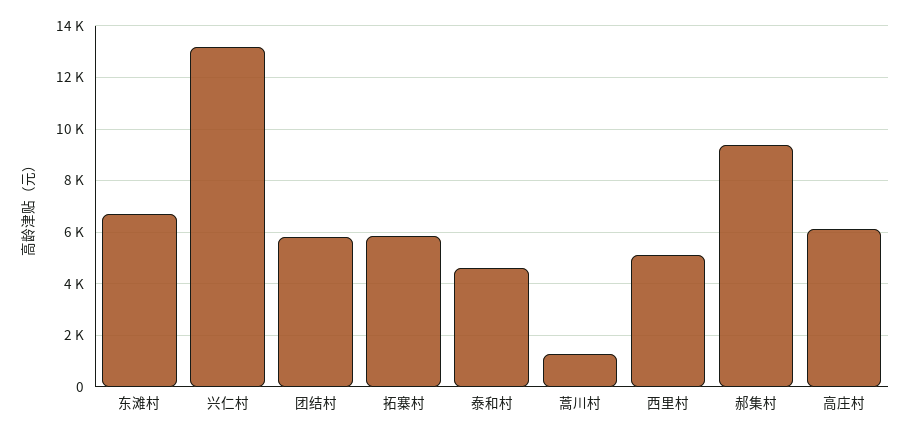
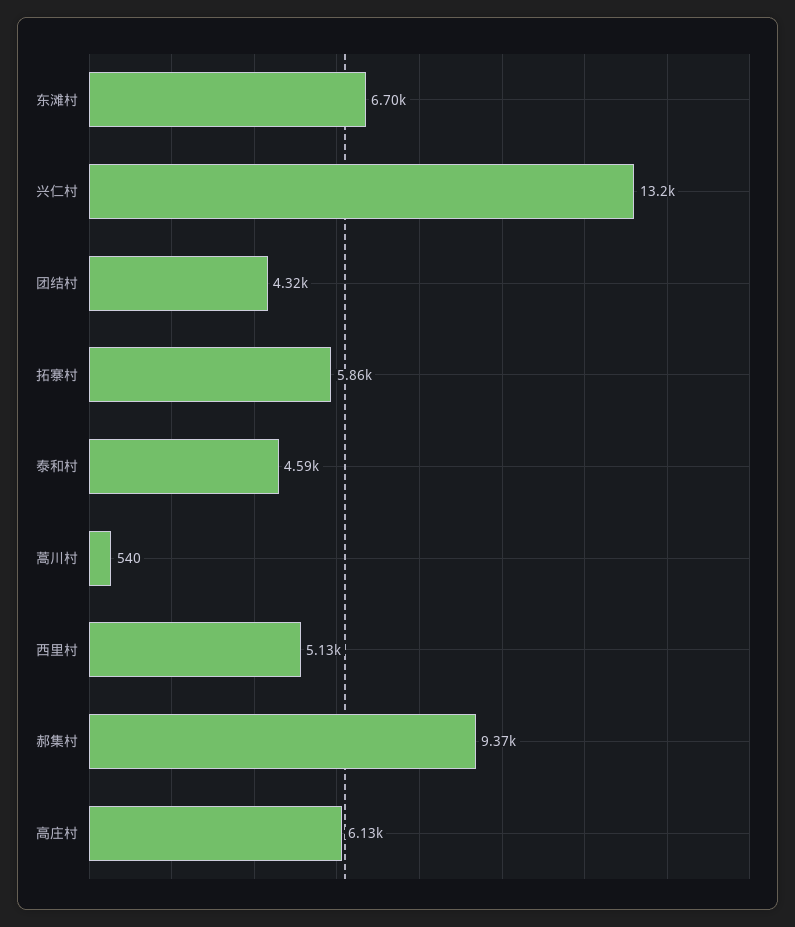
团结村: 5750 -> 4320
蒿川村: 1250 -> 540

